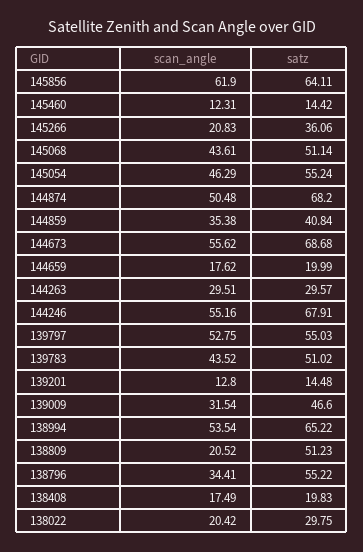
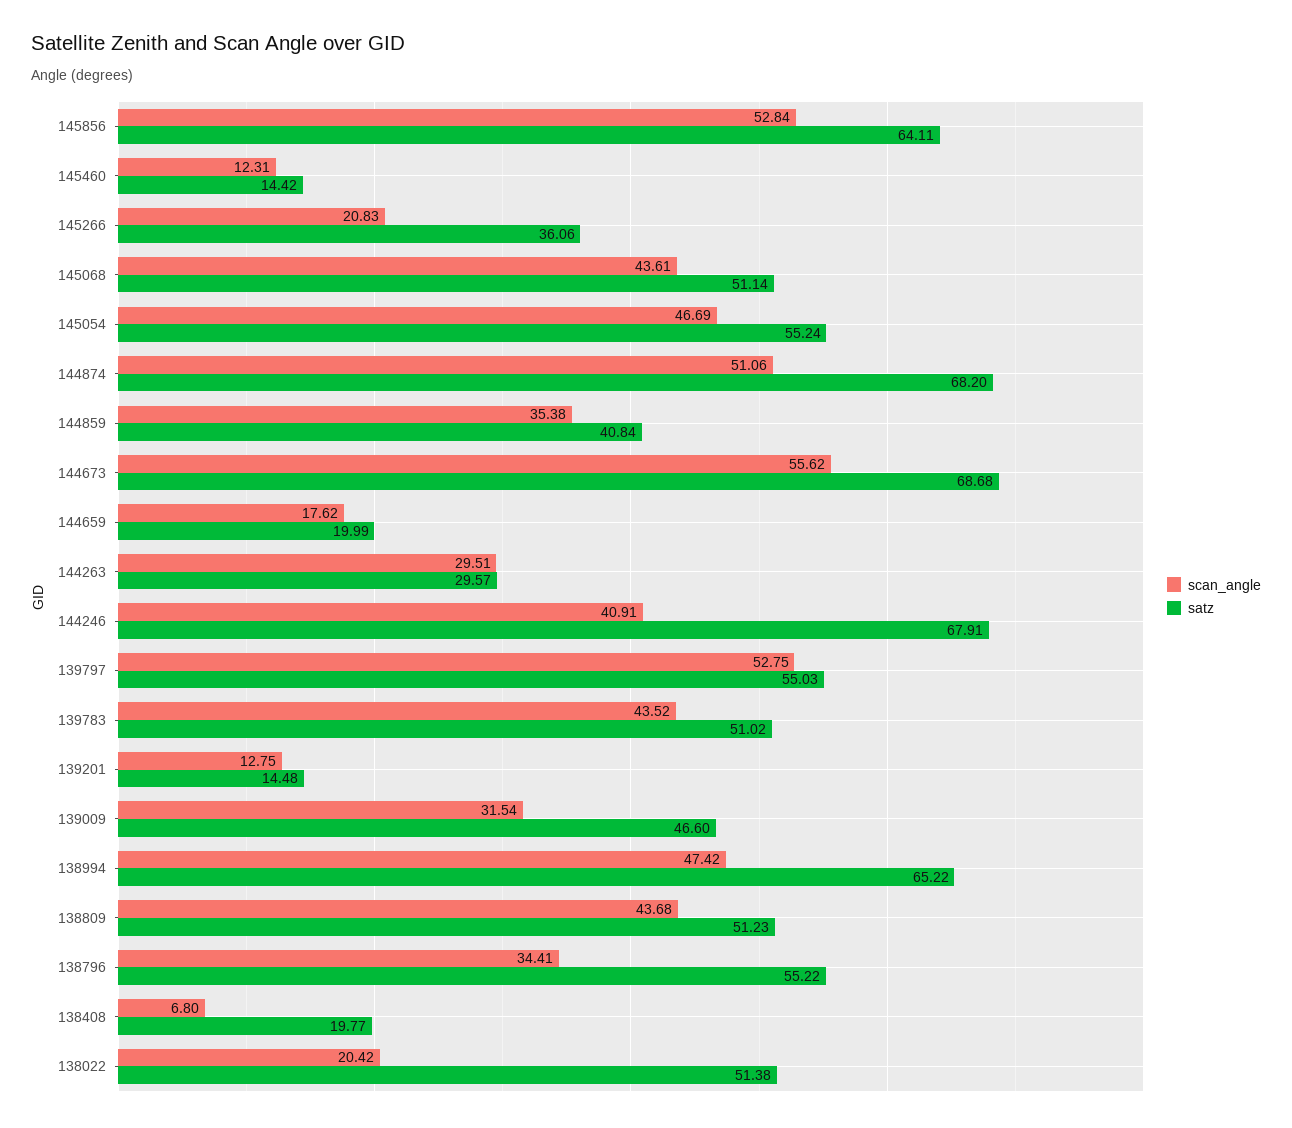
scan_angle, 145856: 61.9 -> 52.84
scan_angle, 145054: 46.29 -> 46.69
scan_angle, 144874: 50.48 -> 51.06
scan_angle, 144246: 55.16 -> 40.91
scan_angle, 139201: 12.8 -> 12.75
scan_angle, 138994: 53.54 -> 47.42
scan_angle, 138809: 20.52 -> 43.68
scan_angle, 138408: 17.49 -> 6.8
satz, 138408: 19.83 -> 19.77
satz, 138022: 29.75 -> 51.38

